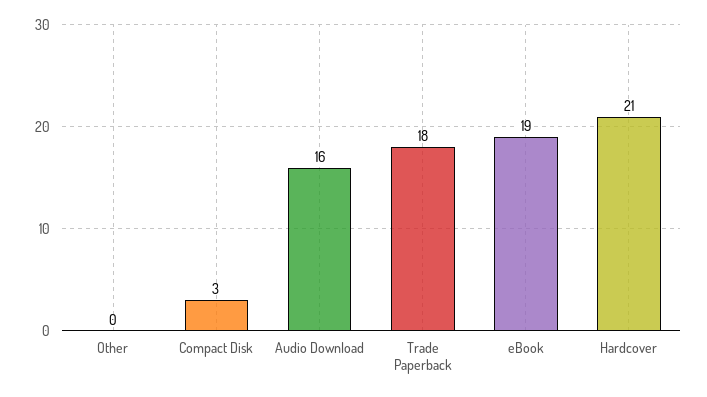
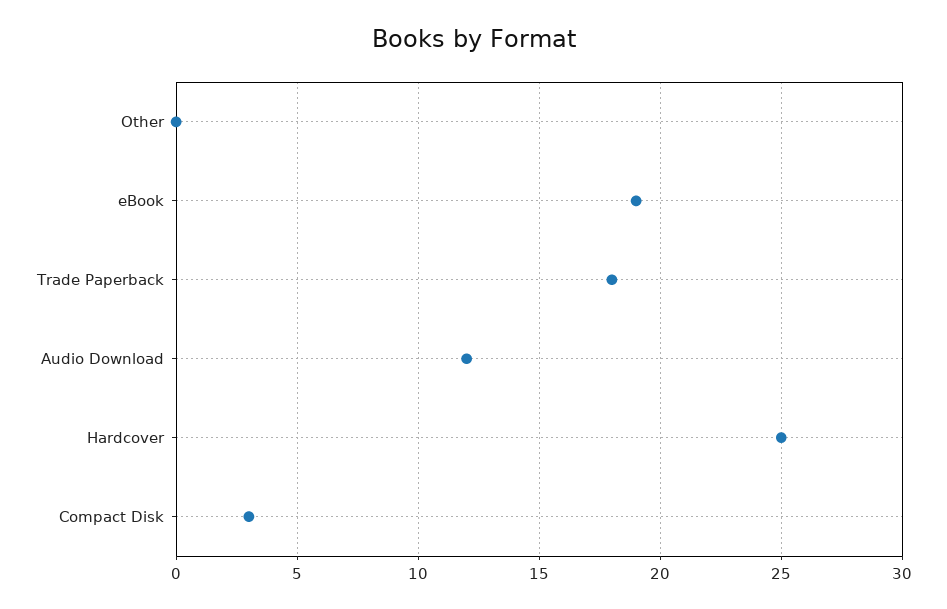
Audio Download: 16 -> 12
Hardcover: 21 -> 25

